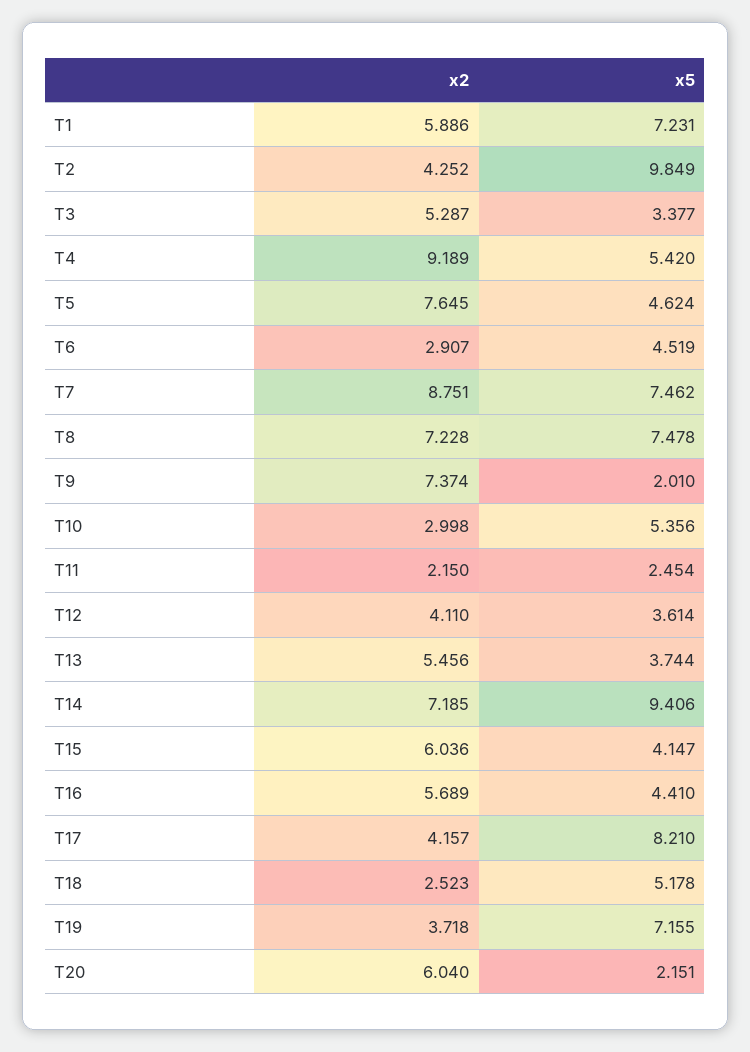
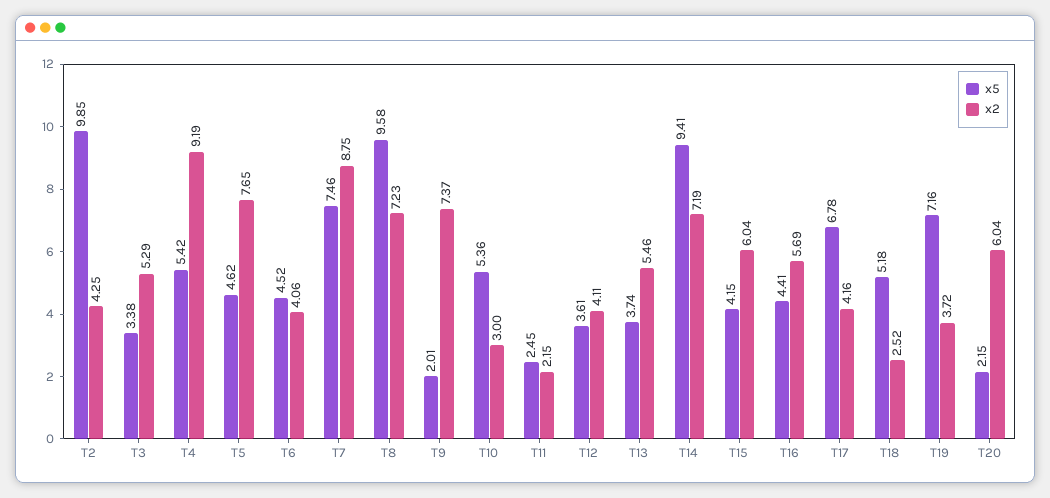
x2, T1: 5.886 -> none
x5, T1: 7.231 -> none
x2, T6: 2.907 -> 4.06
x5, T8: 7.478 -> 9.58
x5, T17: 8.21 -> 6.78

